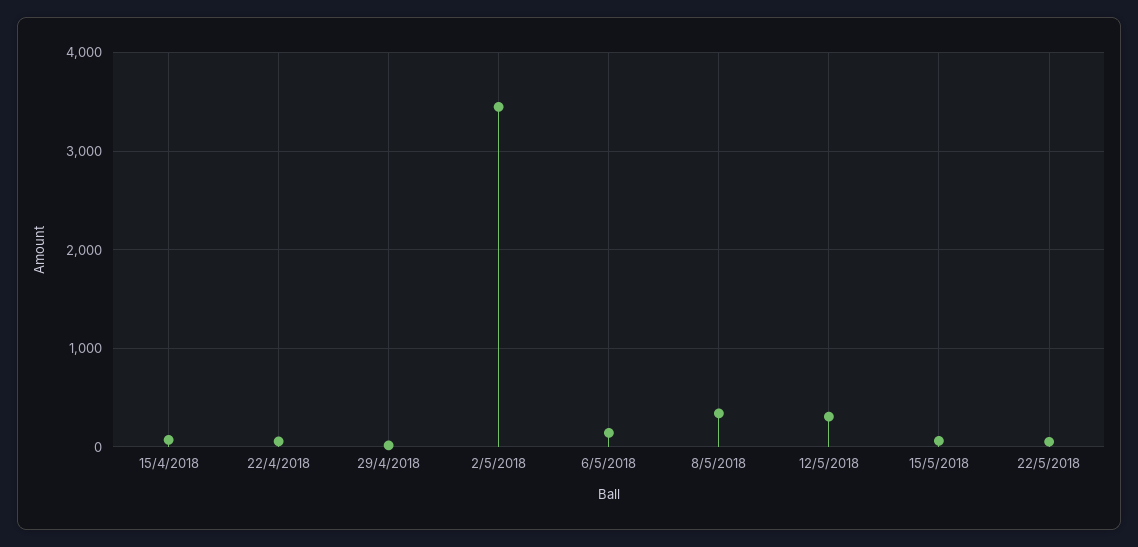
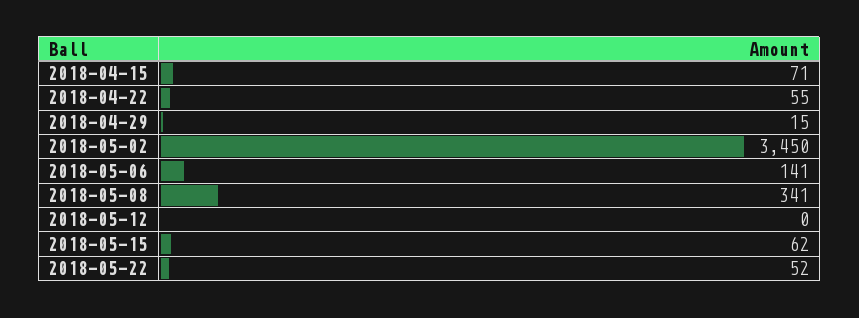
12/5/2018: 300 -> 0

